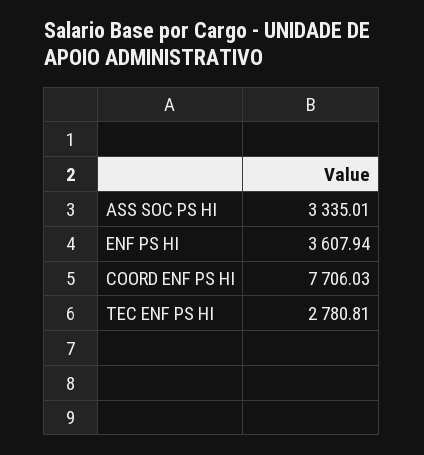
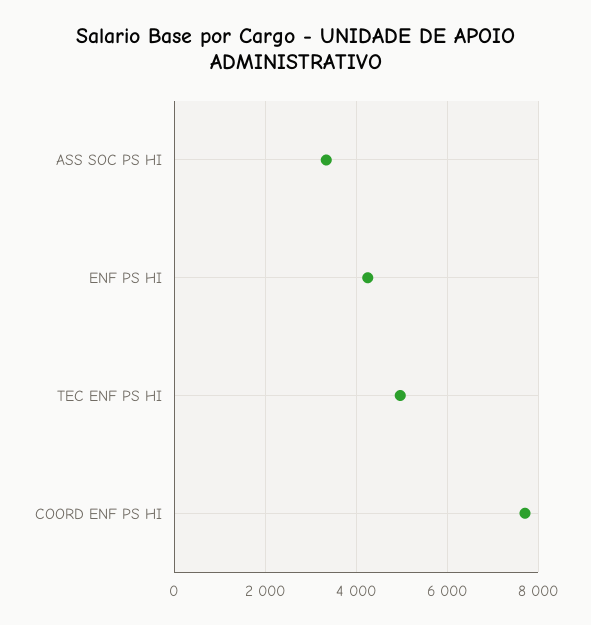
ENF PS HI: 3607.94 -> 4200
TEC ENF PS HI: 2780.81 -> 5000

